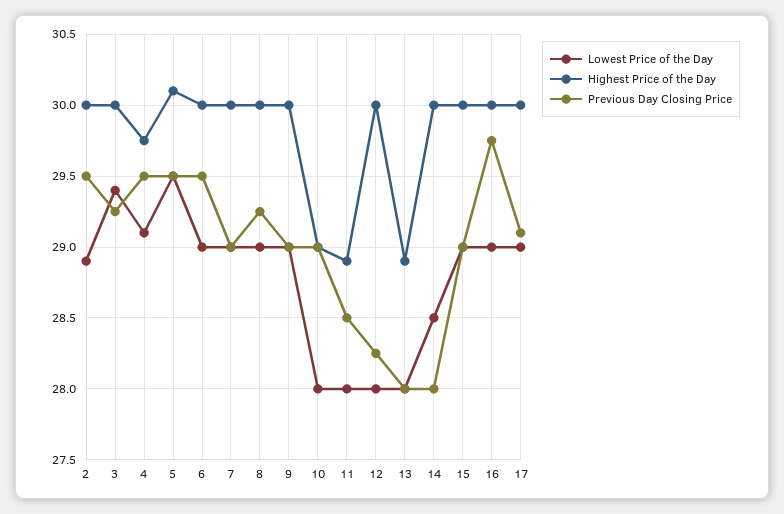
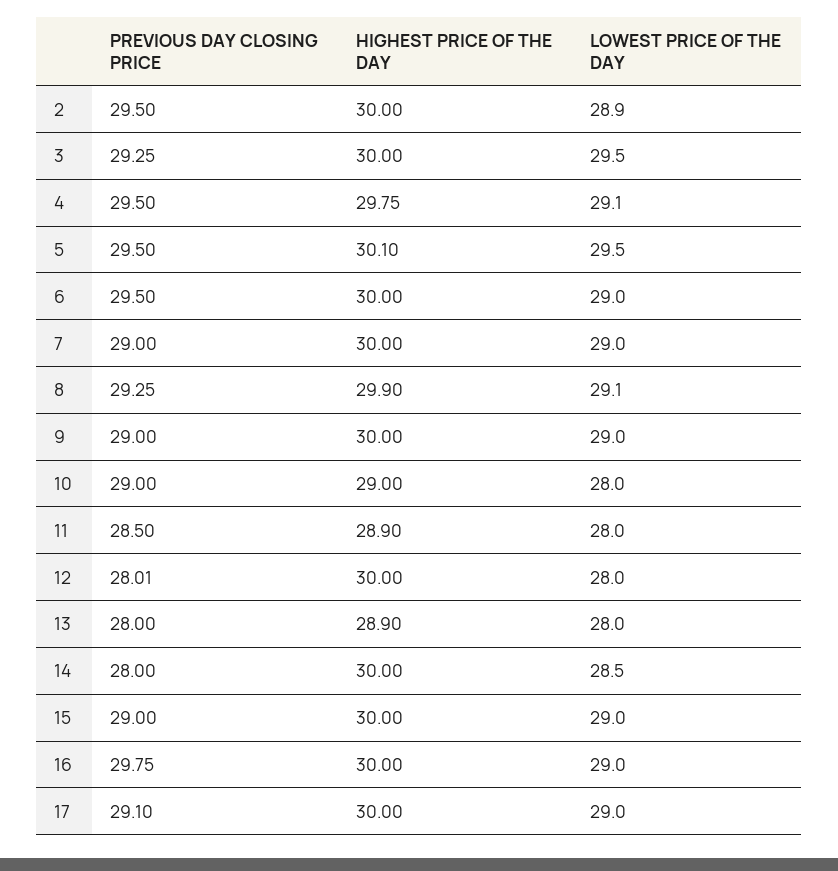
Lowest Price of the Day, 3: 29.4 -> 29.5
Lowest Price of the Day, 8: 29 -> 29.1
Highest Price of the Day, 8: 30 -> 29.9
Previous Day Closing Price, 12: 28.25 -> 28.01

